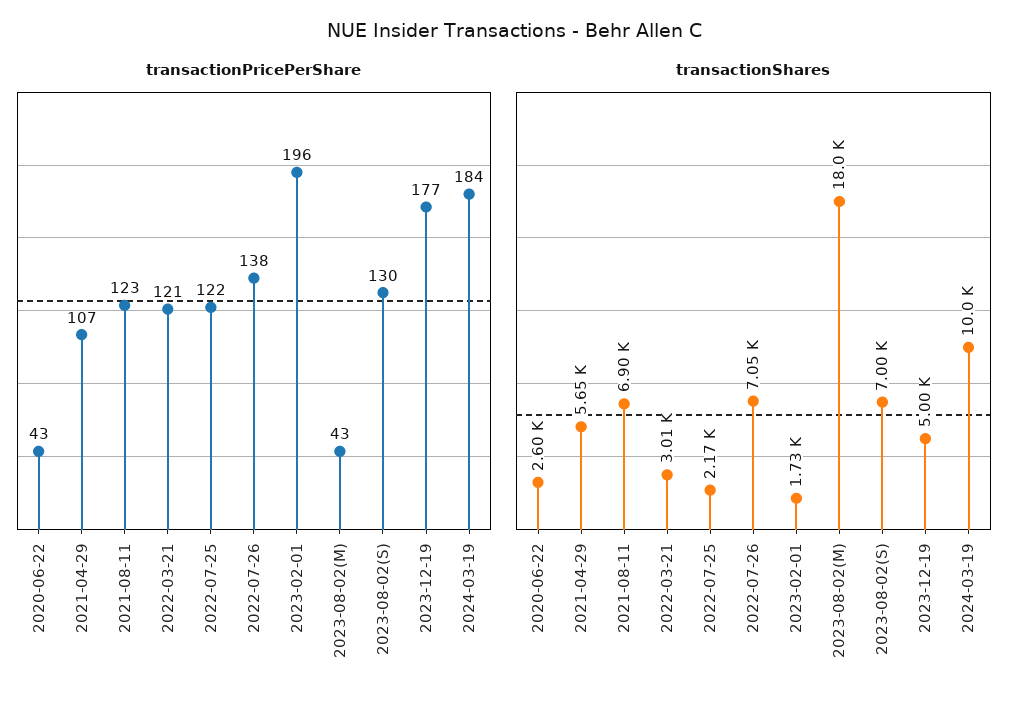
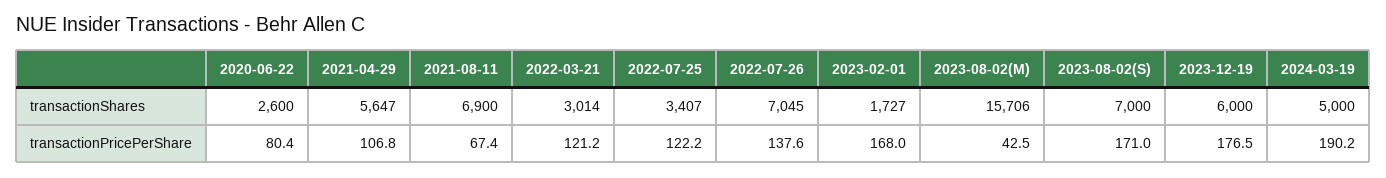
transactionPricePerShare, 2020-06-22: 43 -> 80.4
transactionPricePerShare, 2021-08-11: 123 -> 67.4
transactionPricePerShare, 2023-02-01: 196 -> 168
transactionPricePerShare, 2023-08-02(S): 130 -> 171
transactionPricePerShare, 2024-03-19: 184 -> 190.2
transactionShares, 2022-07-25: 2170 -> 3407
transactionShares, 2023-08-02(M): 18000 -> 15706
transactionShares, 2023-12-19: 5000 -> 6000
transactionShares, 2024-03-19: 10000 -> 5000

